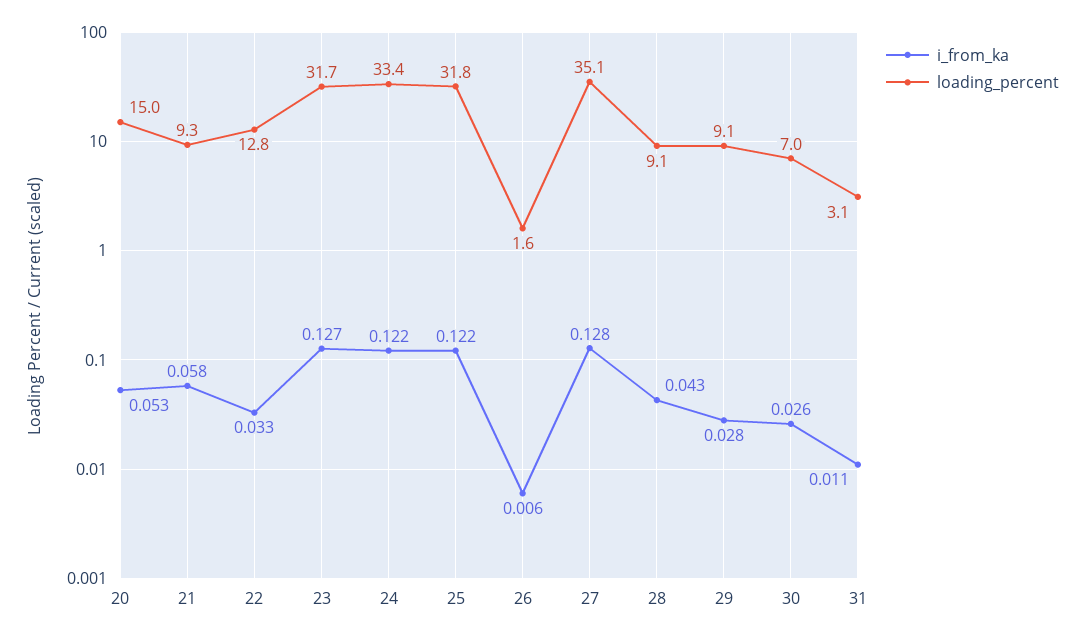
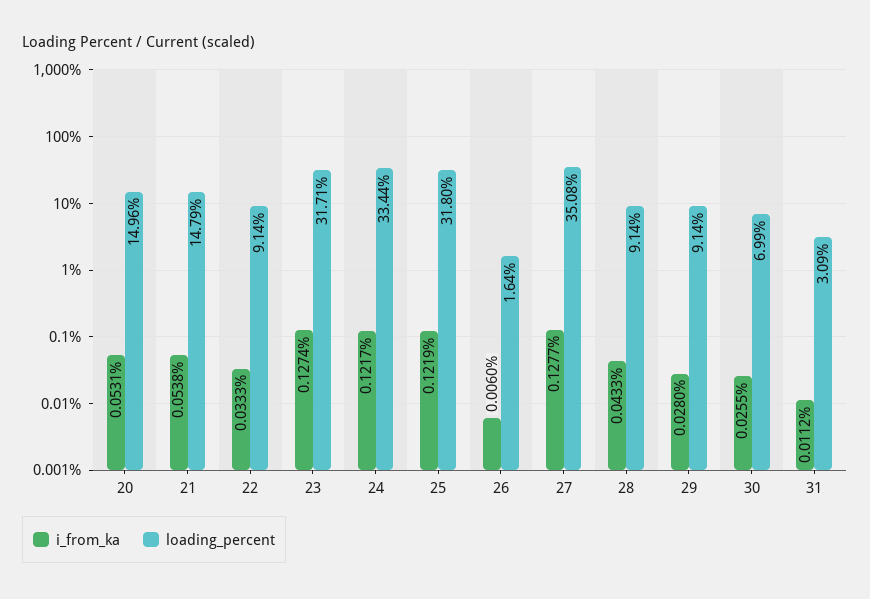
i_from_ka, 21: 0.058 -> 0.0538
loading_percent, 21: 9.3 -> 14.79
loading_percent, 22: 12.8 -> 9.14

